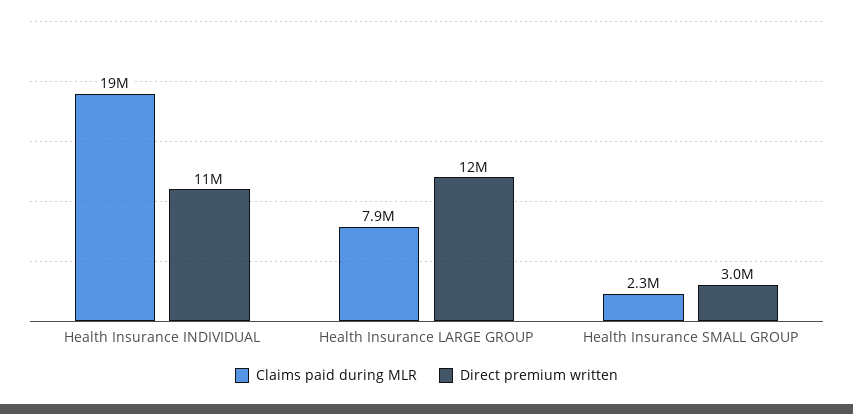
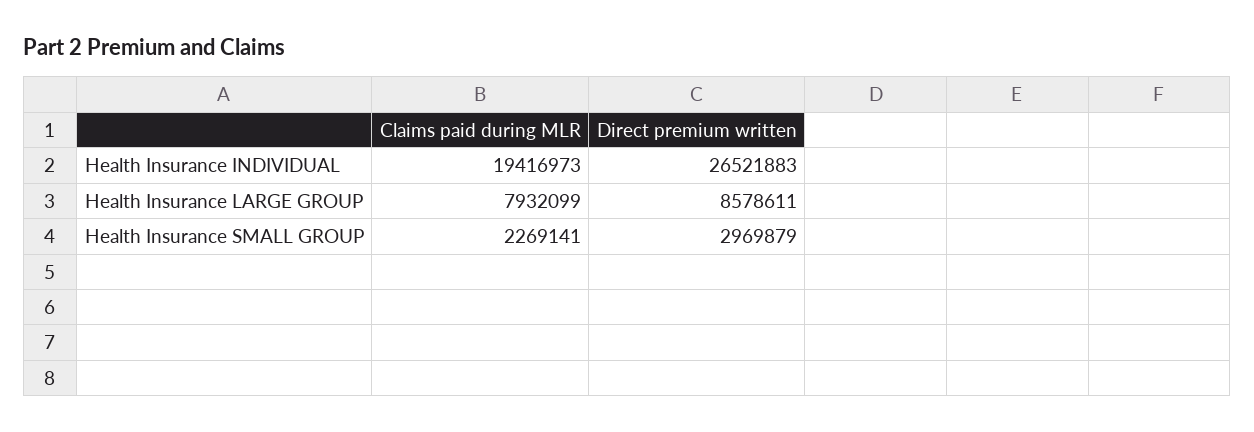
Direct premium written, Health Insurance INDIVIDUAL: 11000000 -> 26521883
Direct premium written, Health Insurance LARGE GROUP: 12000000 -> 8578611

